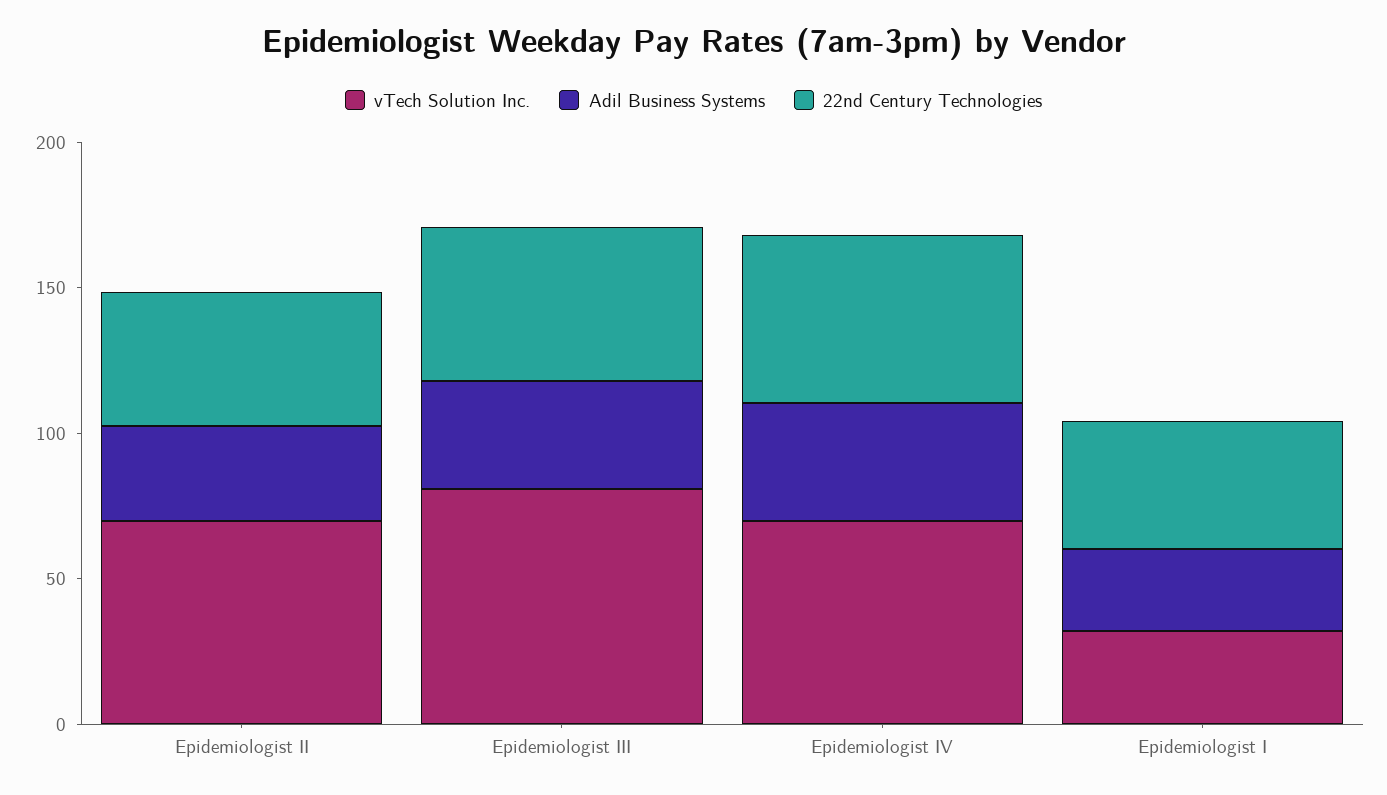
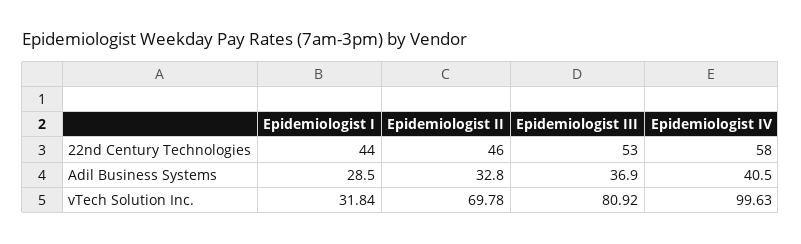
vTech Solution Inc., Epidemiologist IV: 70 -> 99.63

